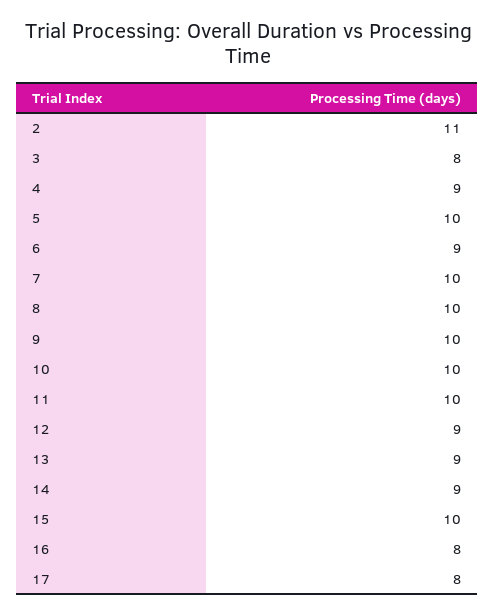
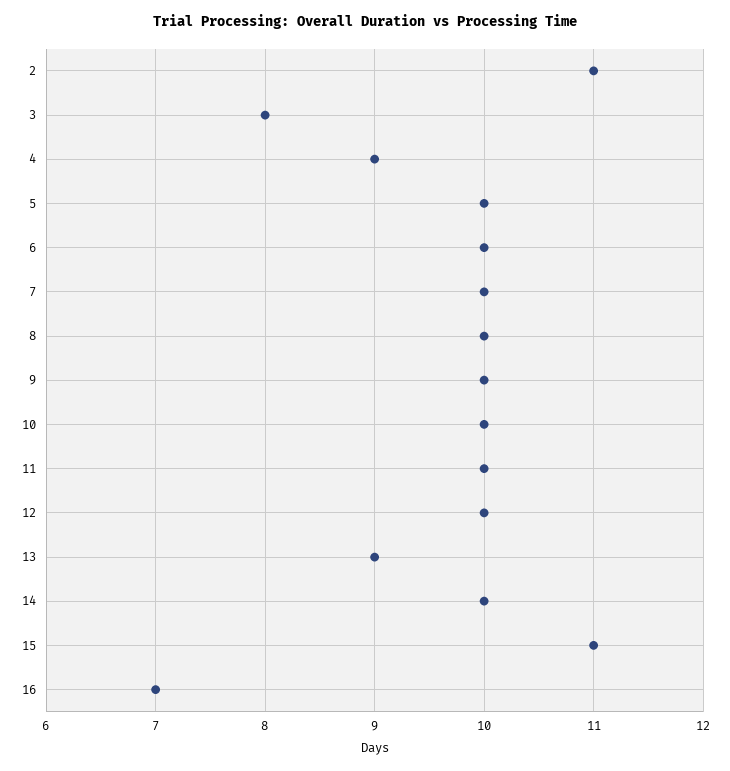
6: 9 -> 10
12: 9 -> 10
14: 9 -> 10
15: 10 -> 11
16: 8 -> 7
17: 8 -> none

